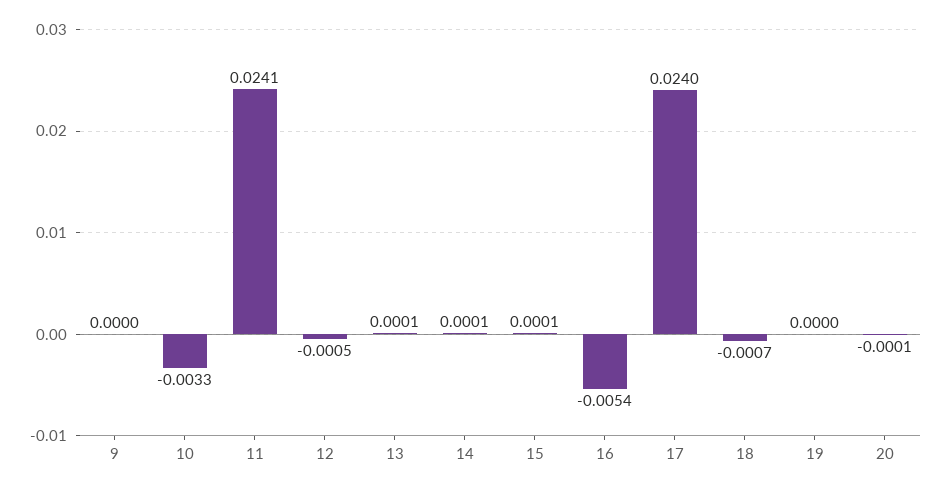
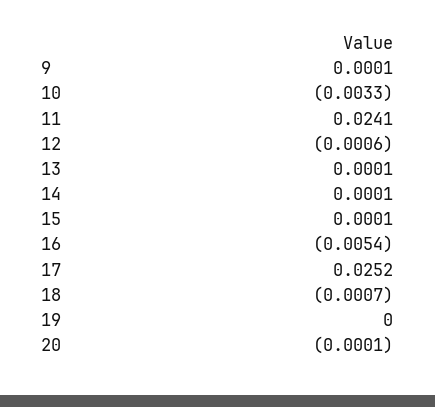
9: 0 -> 0.0001
12: -0.0005 -> -0.0006
17: 0.024 -> 0.0252

